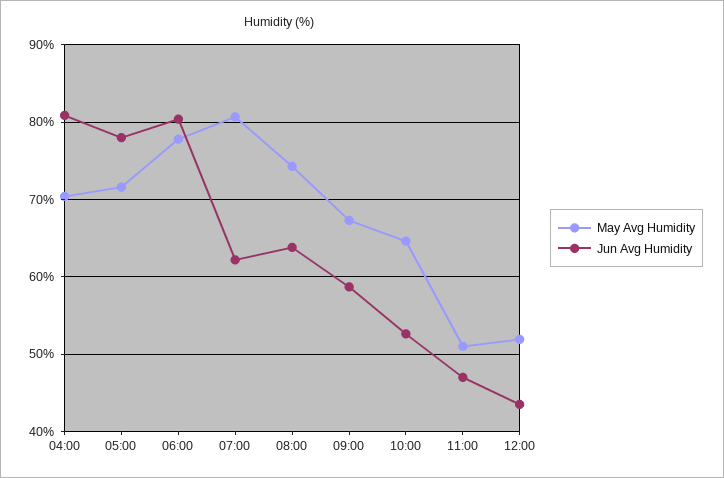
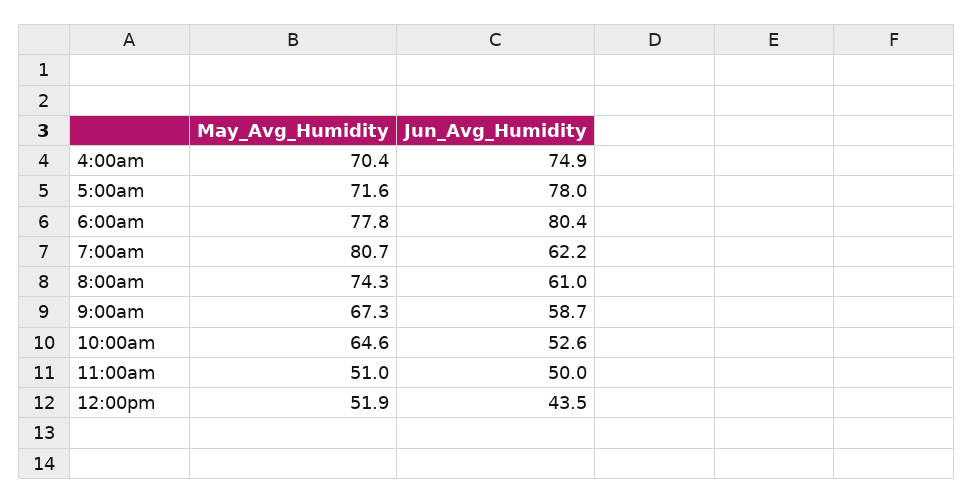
Jun Avg Humidity, 04:00: 81 -> 74.9
Jun Avg Humidity, 08:00: 64 -> 61
Jun Avg Humidity, 11:00: 47 -> 50

